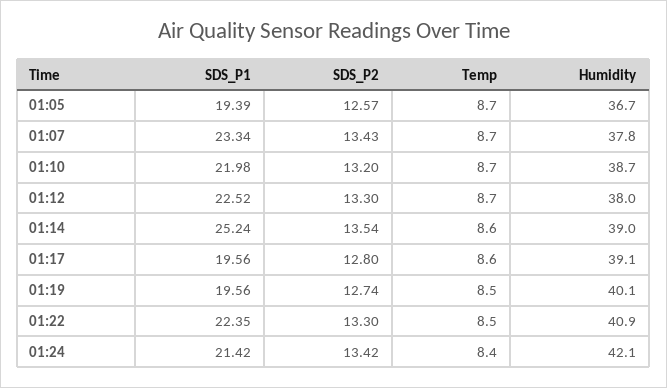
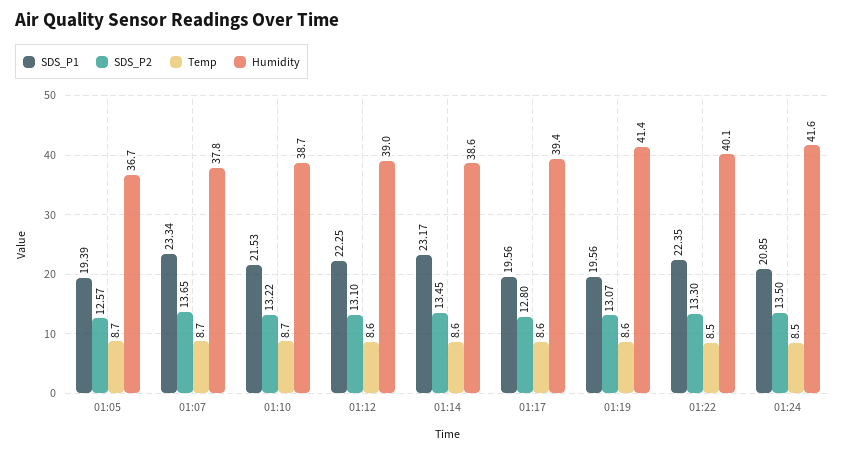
SDS_P2, 01:07: 13.43 -> 13.65
SDS_P1, 01:10: 21.98 -> 21.53
SDS_P2, 01:10: 13.2 -> 13.22
SDS_P1, 01:12: 22.52 -> 22.25
SDS_P2, 01:12: 13.3 -> 13.1
Temp, 01:12: 8.7 -> 8.6
Humidity, 01:12: 38 -> 39
SDS_P1, 01:14: 25.24 -> 23.17
SDS_P2, 01:14: 13.54 -> 13.45
Humidity, 01:14: 39 -> 38.6
Humidity, 01:17: 39.1 -> 39.4
SDS_P2, 01:19: 12.74 -> 13.07
Temp, 01:19: 8.5 -> 8.6
Humidity, 01:19: 40.1 -> 41.4
Humidity, 01:22: 40.9 -> 40.1
SDS_P1, 01:24: 21.42 -> 20.85
SDS_P2, 01:24: 13.42 -> 13.5
Temp, 01:24: 8.4 -> 8.5
Humidity, 01:24: 42.1 -> 41.6

